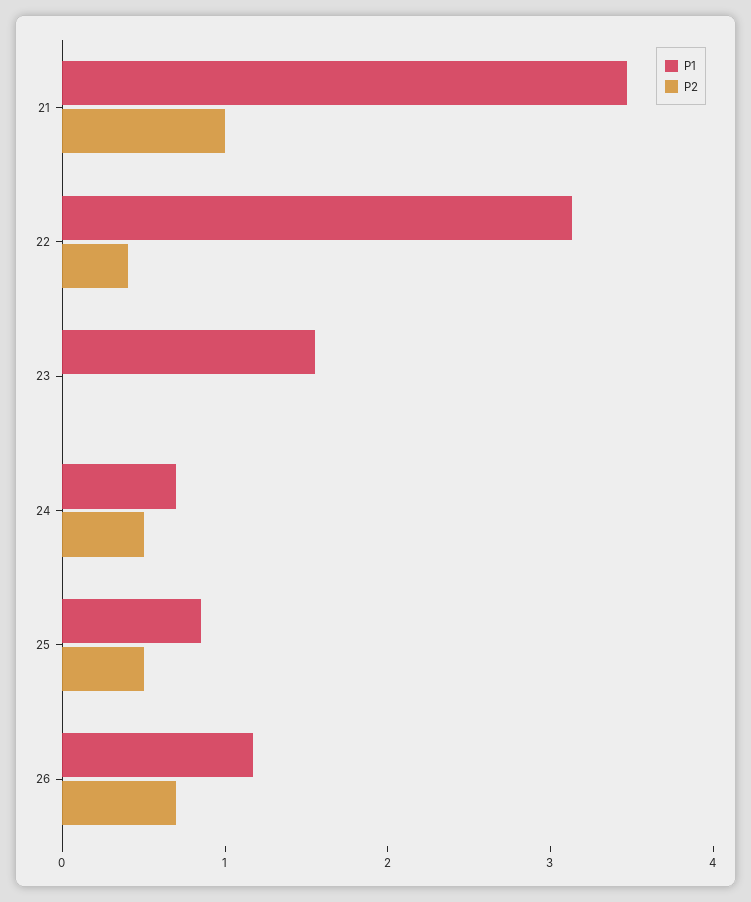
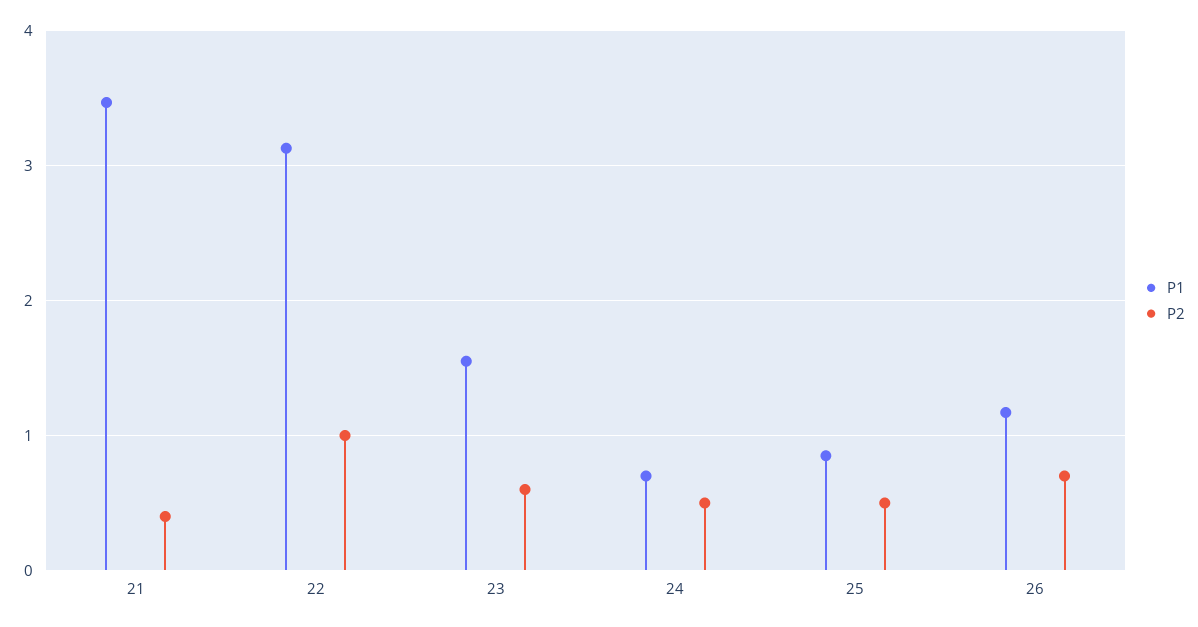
P2, 21: 1 -> 0.4
P2, 22: 0.4 -> 1
P2, 23: 0 -> 0.6

